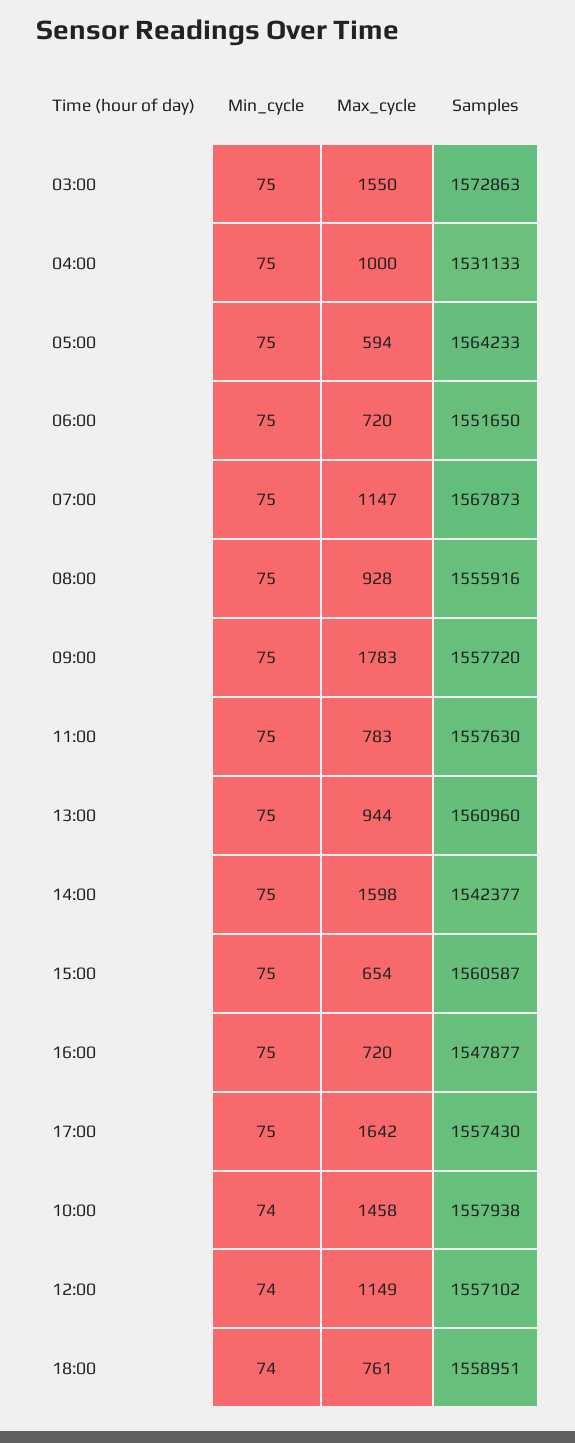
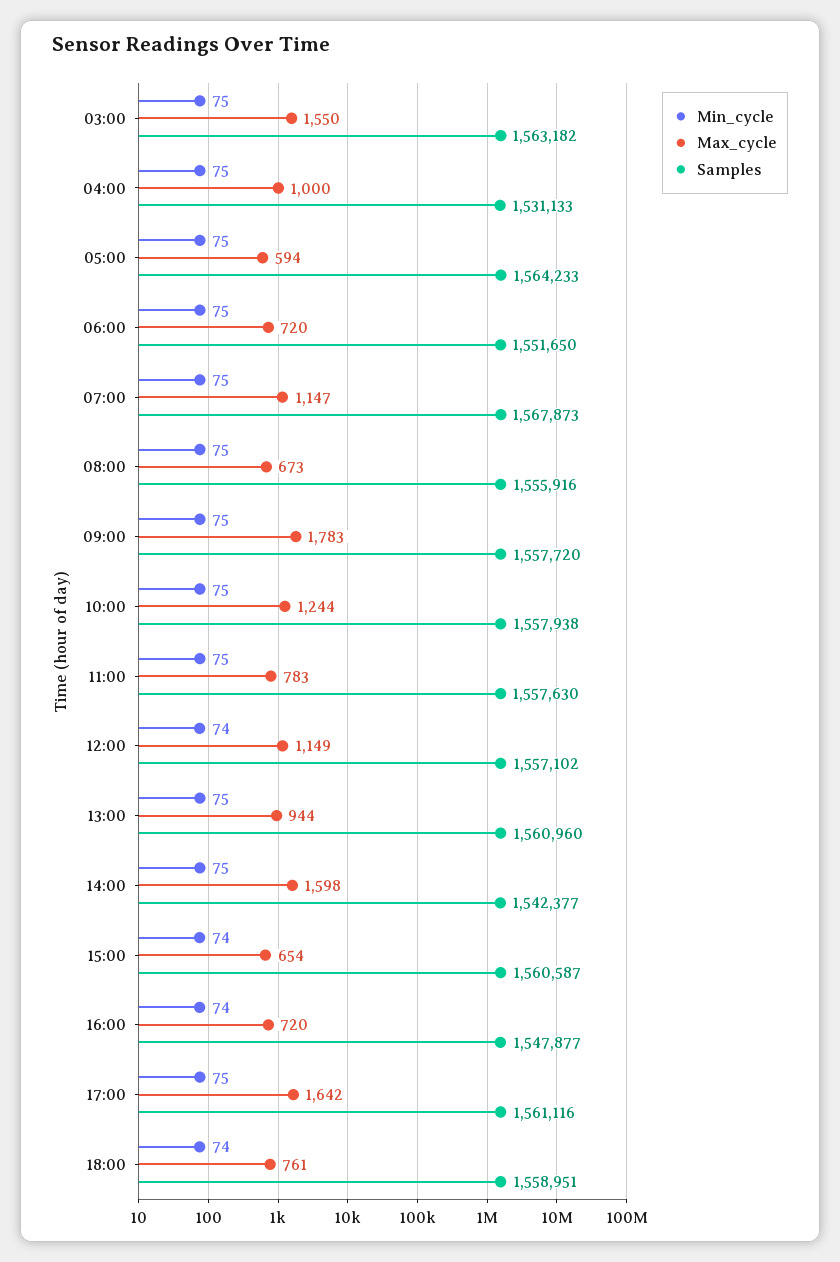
Samples, 03:00: 1572863 -> 1563182
Max_cycle, 08:00: 928 -> 673
Min_cycle, 15:00: 75 -> 74
Min_cycle, 16:00: 75 -> 74
Samples, 17:00: 1557430 -> 1561116
Min_cycle, 10:00: 74 -> 75
Max_cycle, 10:00: 1458 -> 1244

